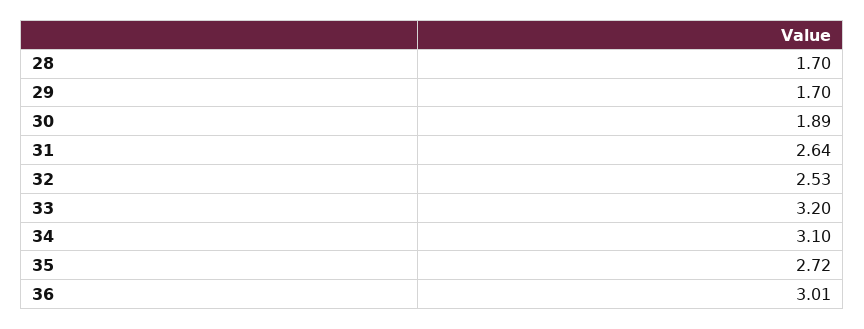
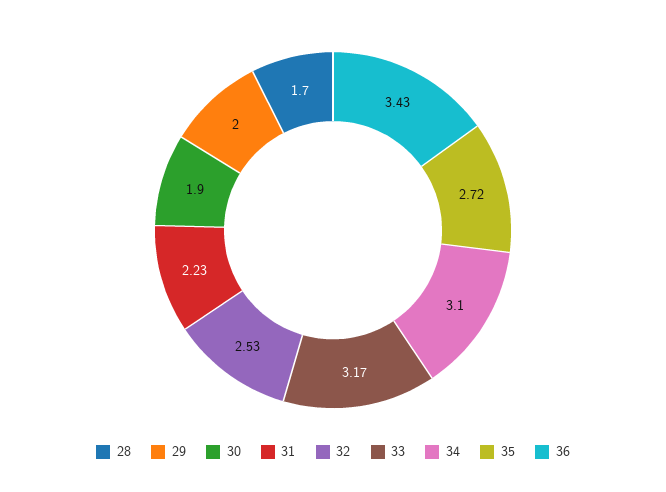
29: 1.7 -> 2
30: 1.89 -> 1.9
31: 2.64 -> 2.23
33: 3.2 -> 3.17
36: 3.01 -> 3.43

